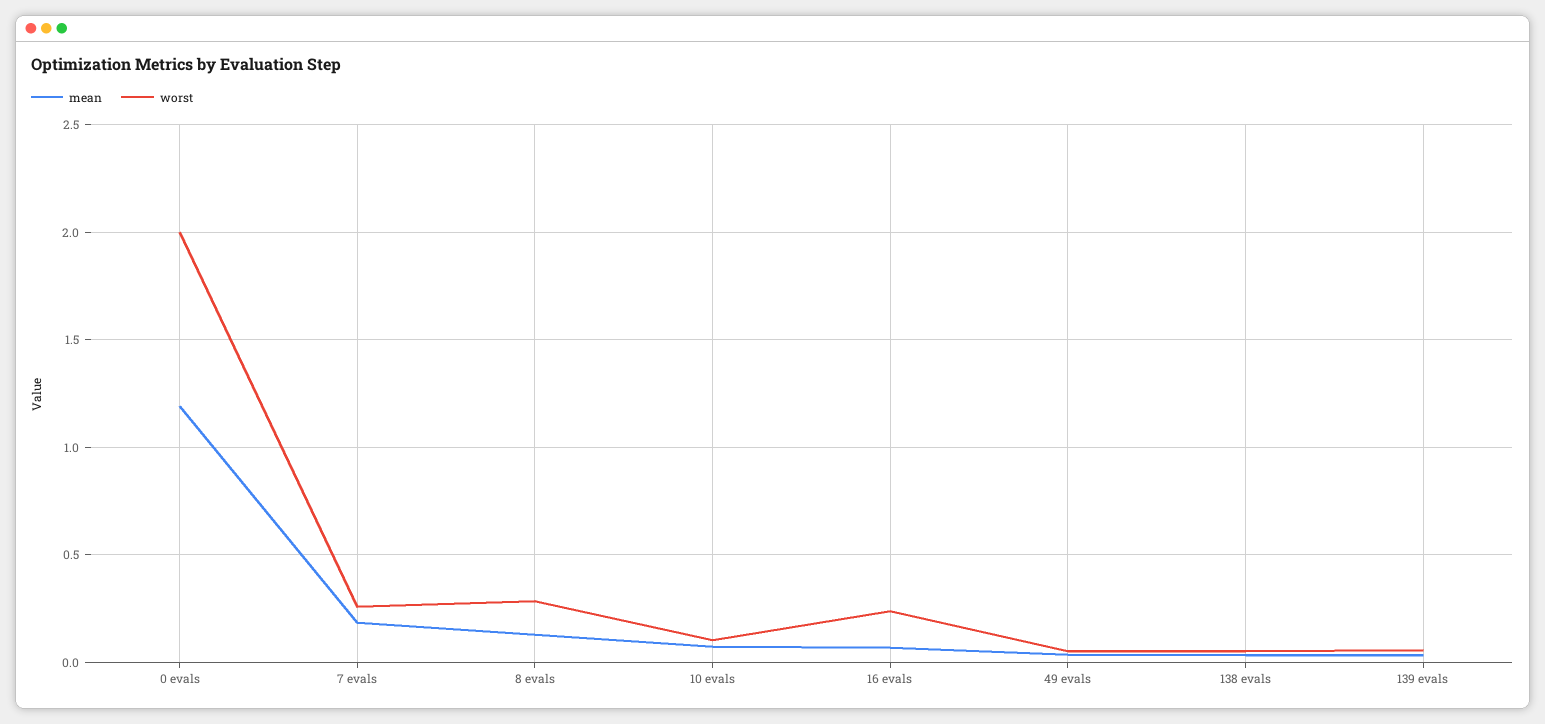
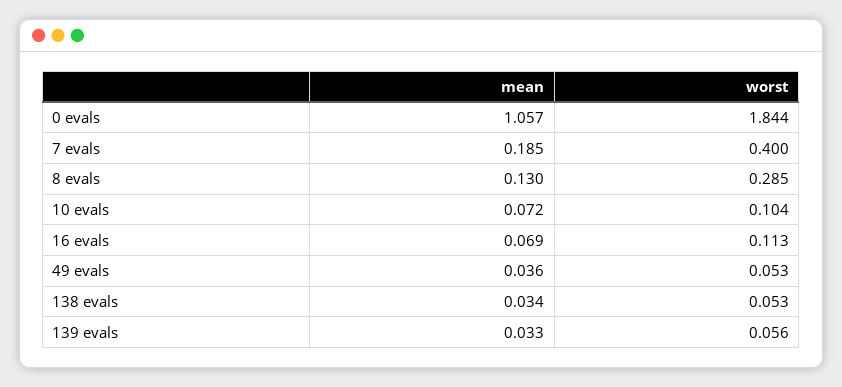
mean, 0 evals: 1.2 -> 1.057
worst, 0 evals: 2 -> 1.844
worst, 7 evals: 0.25 -> 0.4
worst, 16 evals: 0.25 -> 0.113

